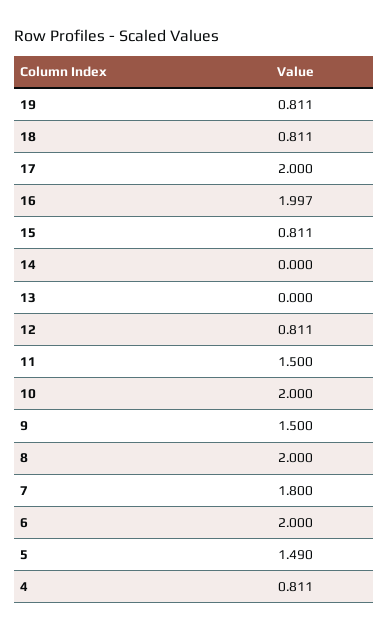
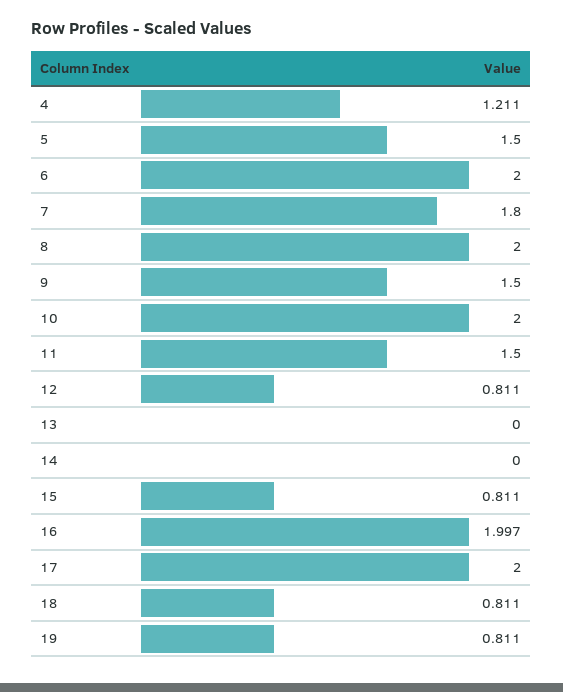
5: 1.49 -> 1.5
4: 0.811 -> 1.211

